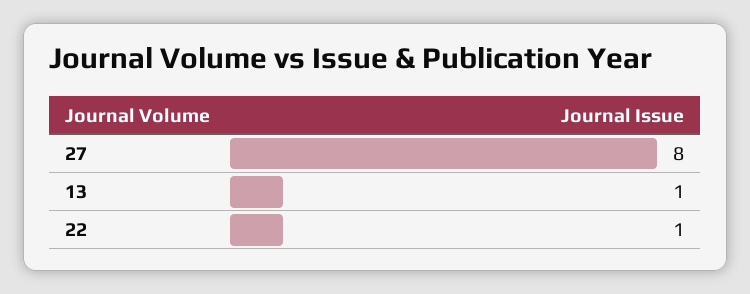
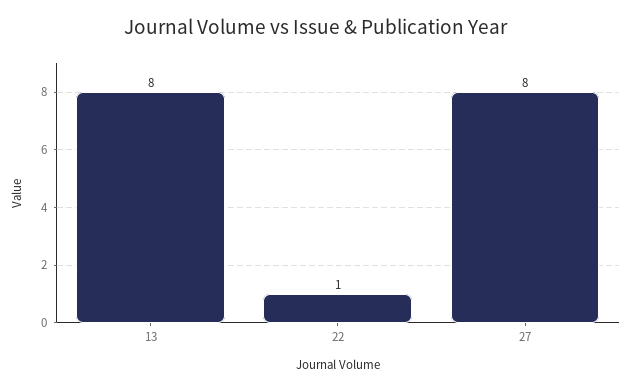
13: 1 -> 8

